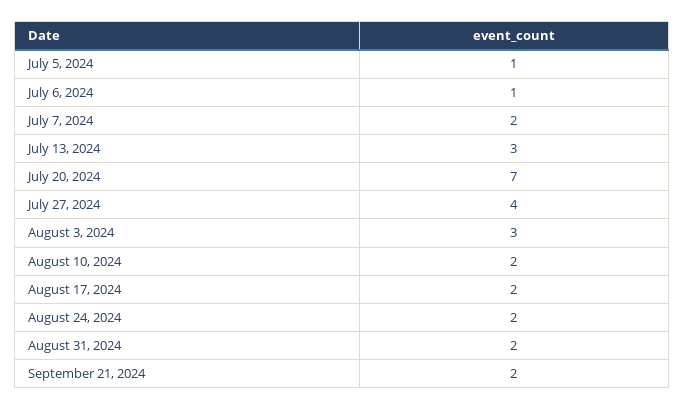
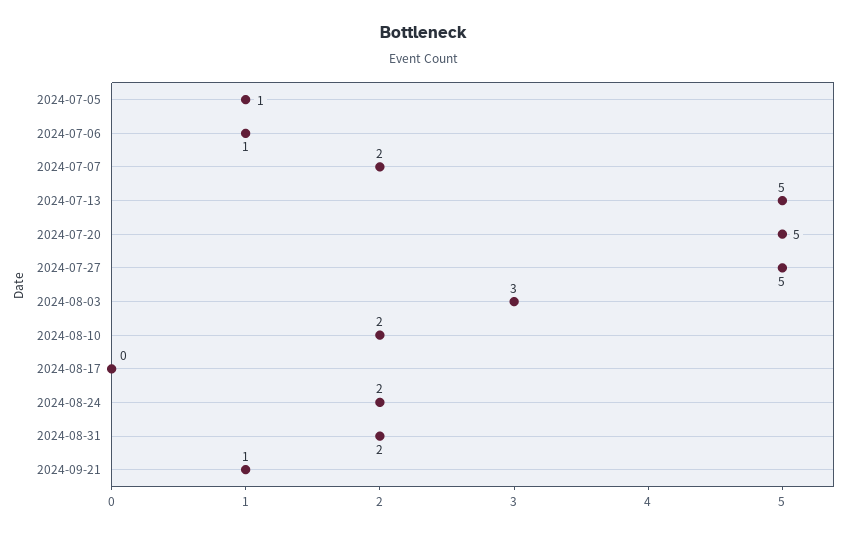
July 13, 2024: 3 -> 5
July 20, 2024: 7 -> 5
July 27, 2024: 4 -> 5
August 17, 2024: 2 -> 0
September 21, 2024: 2 -> 1

